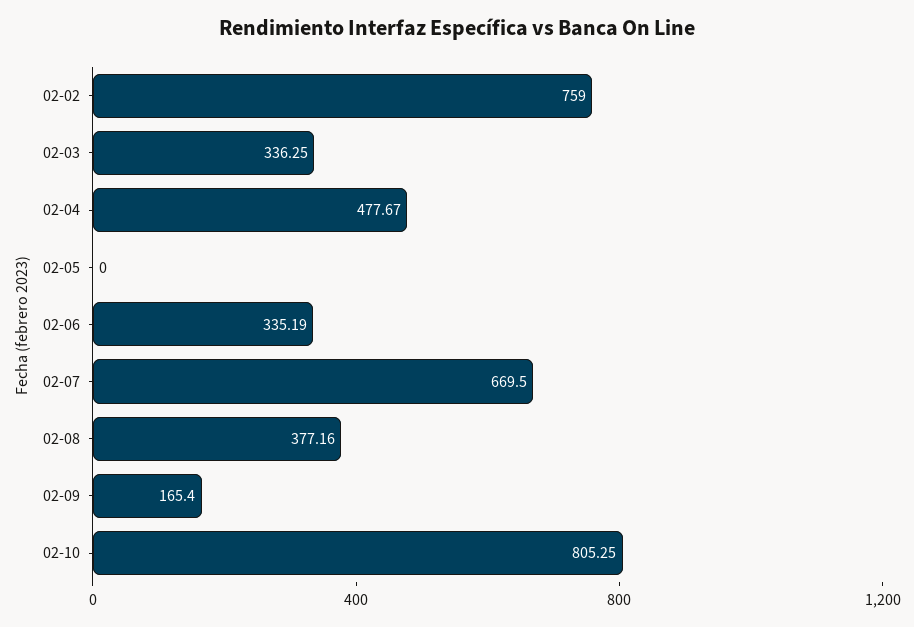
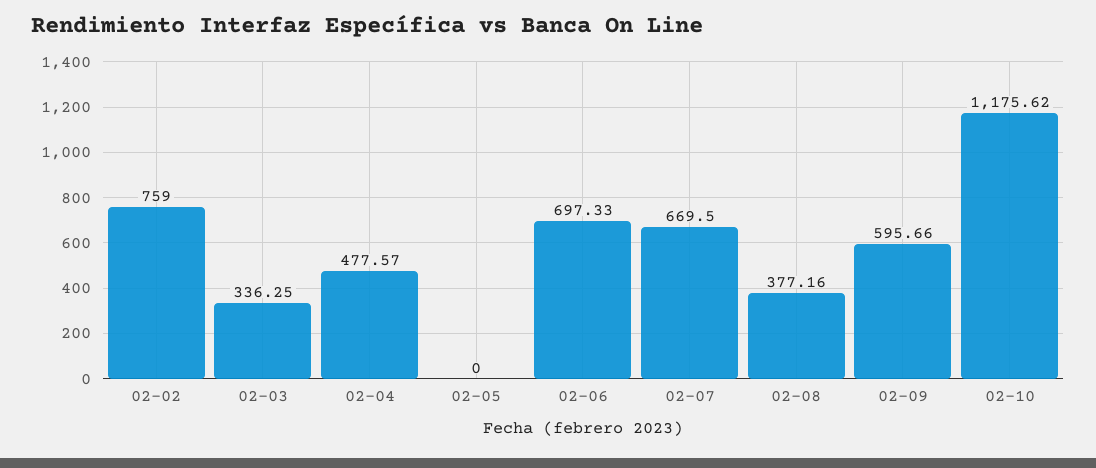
02-04: 477.67 -> 477.57
02-06: 335.19 -> 697.33
02-09: 165.4 -> 595.66
02-10: 805.25 -> 1175.62

